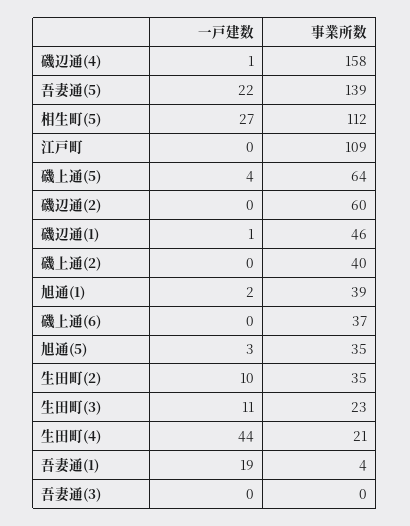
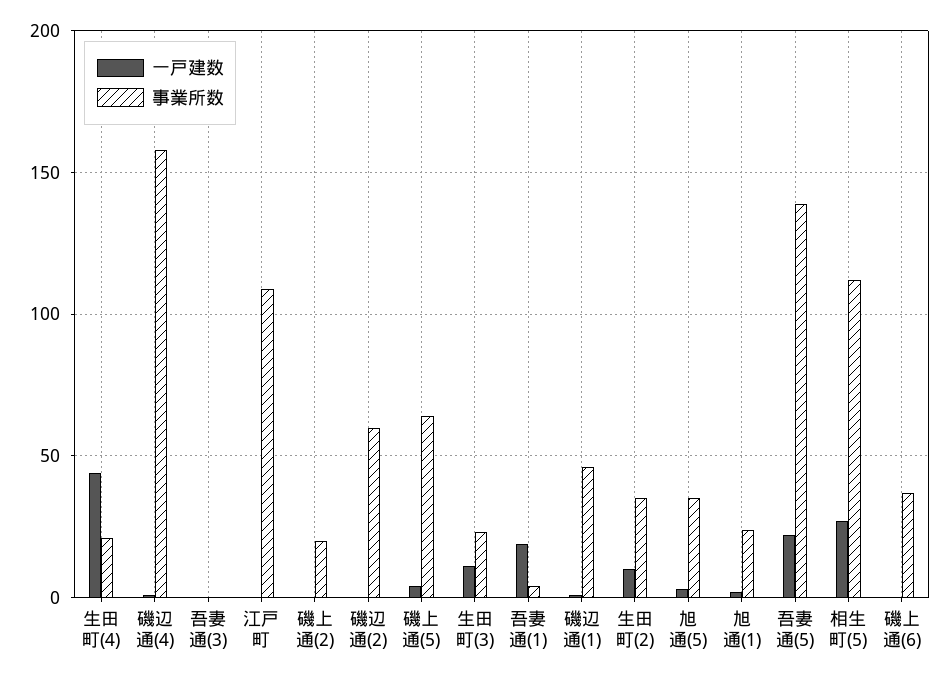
事業所数, 磯上通(2): 40 -> 20
事業所数, 旭通(1): 39 -> 25

